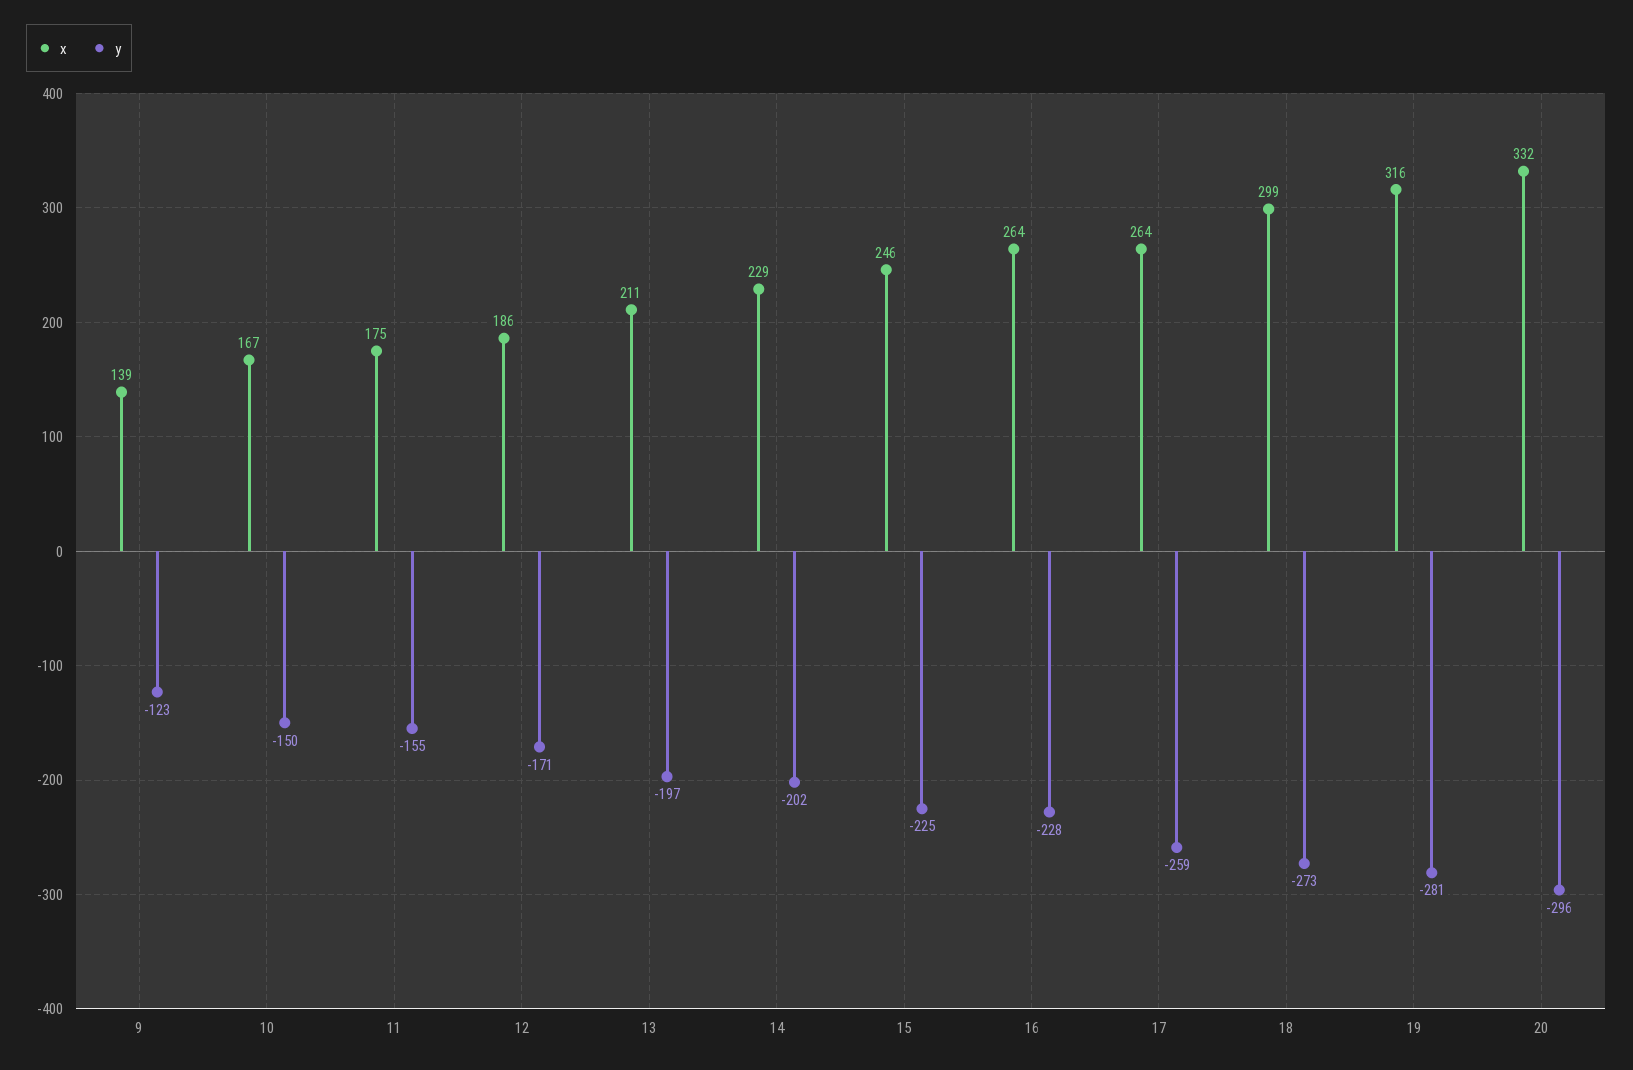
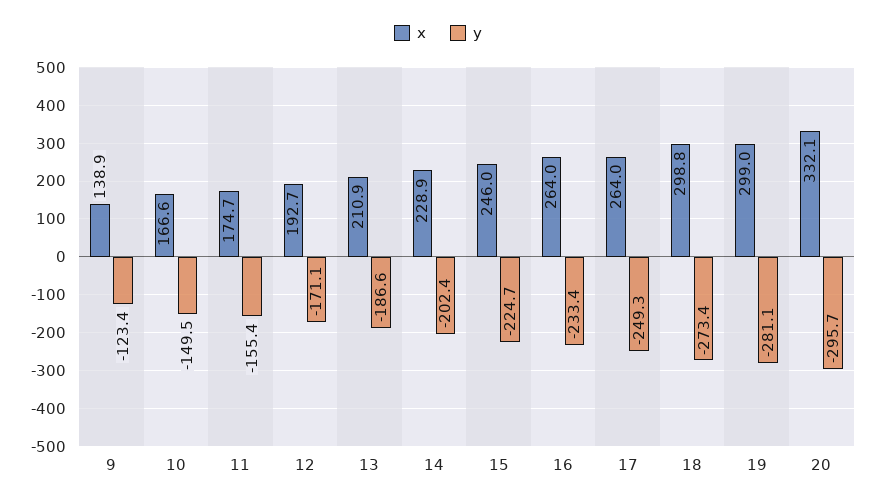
x, 12: 186 -> 192.7
y, 13: -197 -> -186.6
y, 16: -228 -> -233.4
y, 17: -259 -> -249.3
x, 19: 316 -> 299

